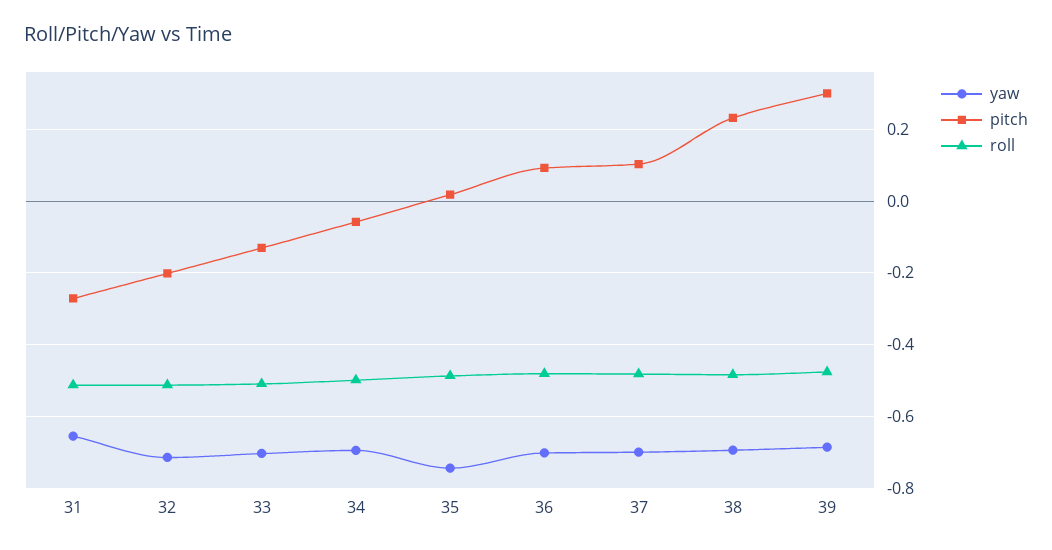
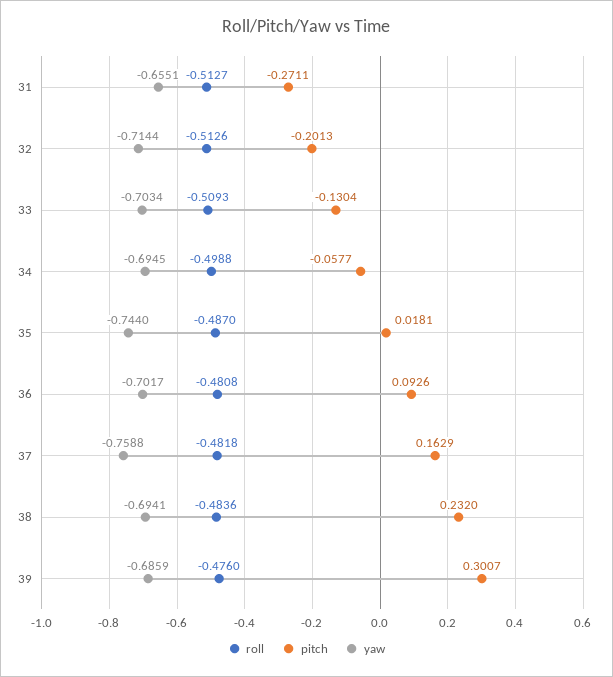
yaw, 37: -0.7 -> -0.7588
pitch, 37: 0.1 -> 0.1629

